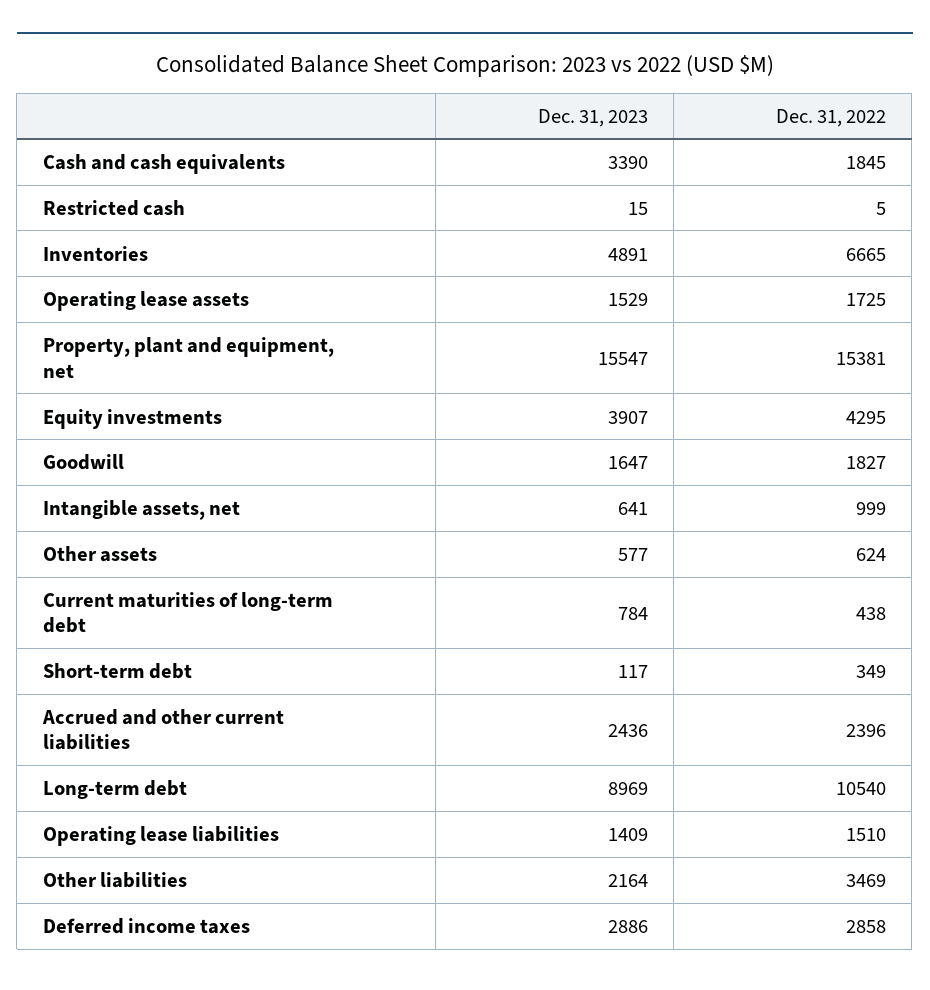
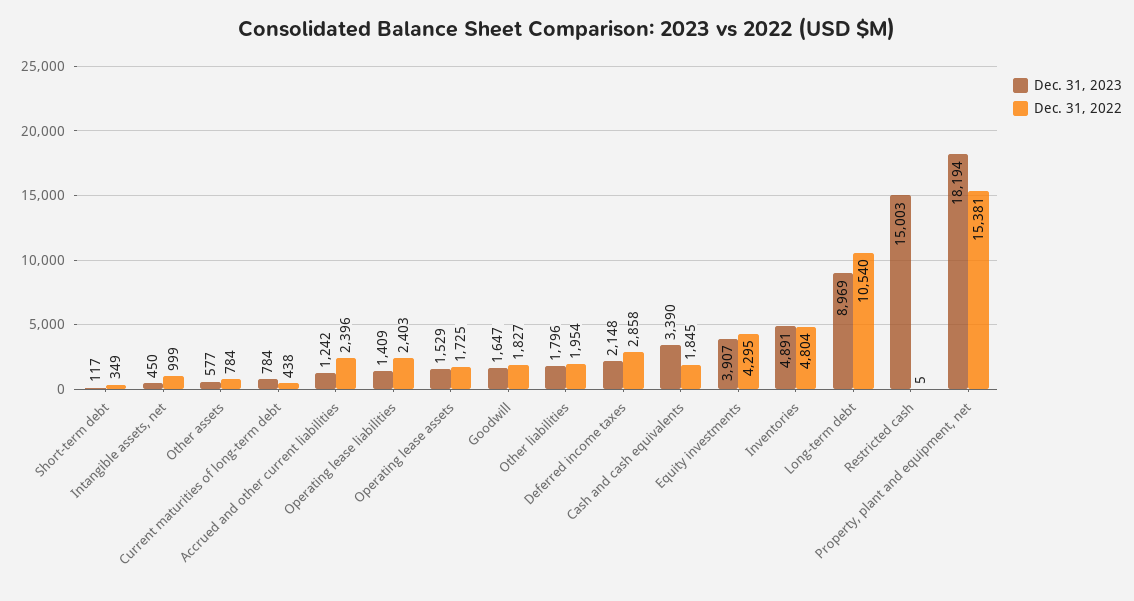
Dec. 31, 2023, Restricted cash: 15 -> 15003
Dec. 31, 2022, Inventories: 6665 -> 4804
Dec. 31, 2023, Property, plant and equipment, net: 15547 -> 18194
Dec. 31, 2023, Intangible assets, net: 641 -> 450
Dec. 31, 2022, Other assets: 624 -> 784
Dec. 31, 2023, Accrued and other current liabilities: 2436 -> 1242
Dec. 31, 2022, Operating lease liabilities: 1510 -> 2403
Dec. 31, 2023, Other liabilities: 2164 -> 1796
Dec. 31, 2022, Other liabilities: 3469 -> 1954
Dec. 31, 2023, Deferred income taxes: 2886 -> 2148

